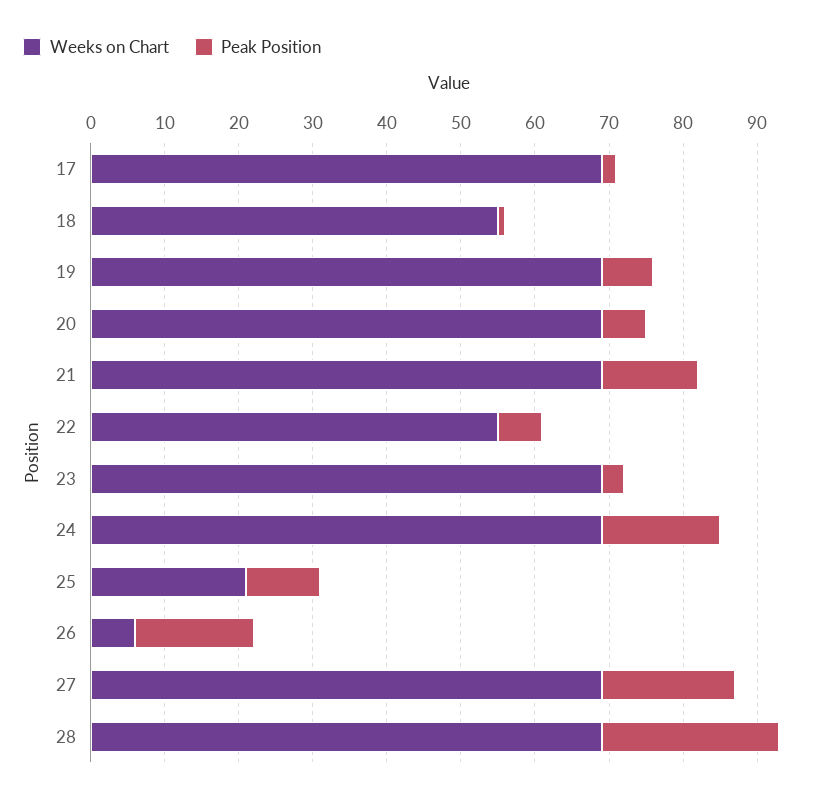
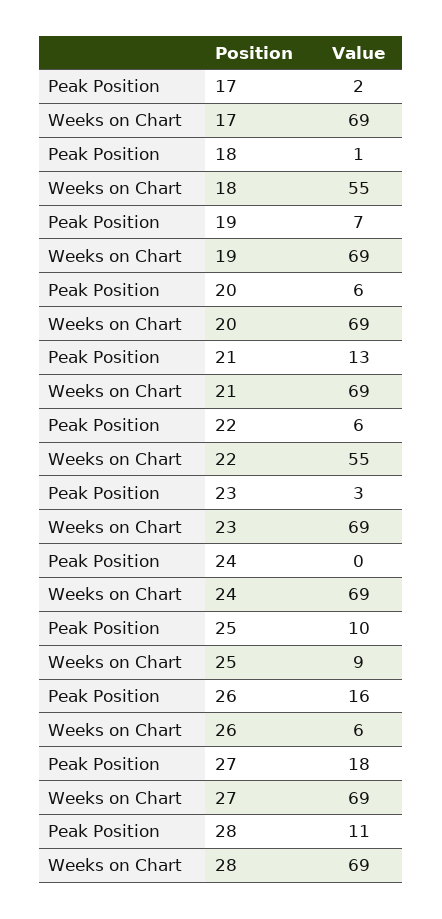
Peak Position, 24: 15 -> 0
Weeks on Chart, 25: 20 -> 9
Peak Position, 28: 25 -> 11

